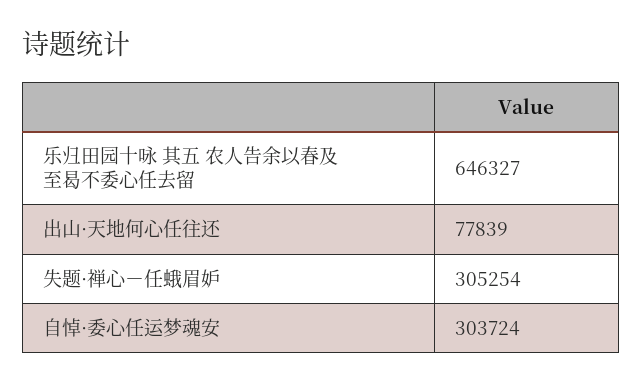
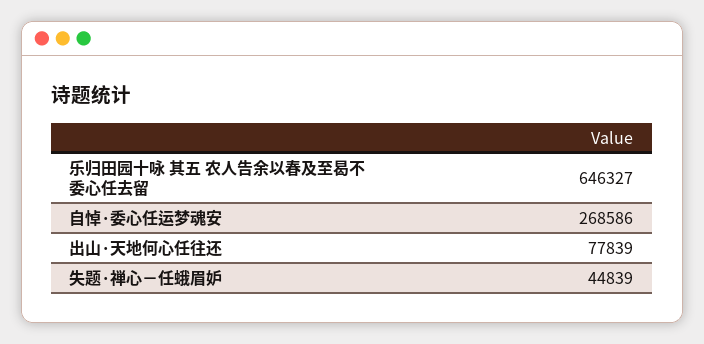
失题·禅心－任蛾眉妒: 305254 -> 44839
自悼·委心任运梦魂安: 303724 -> 268586

